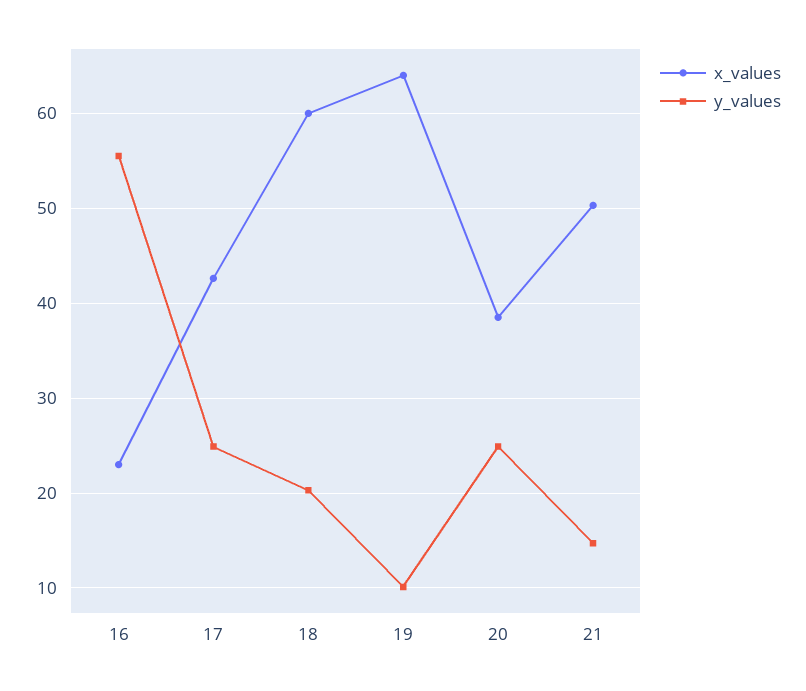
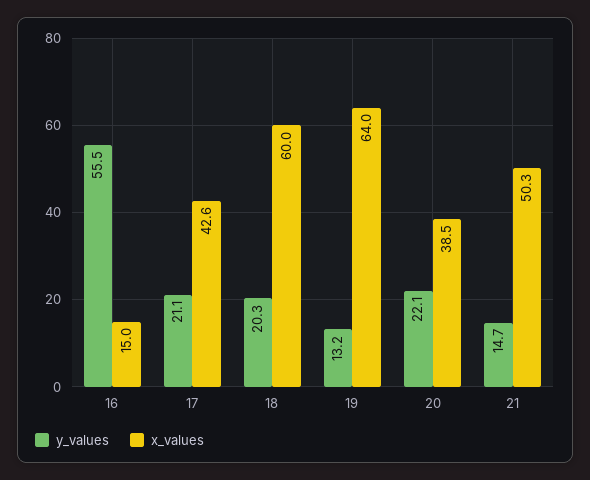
x_values, 16: 23 -> 15
y_values, 17: 25 -> 21.1
y_values, 19: 10 -> 13.2
y_values, 20: 25 -> 22.1

